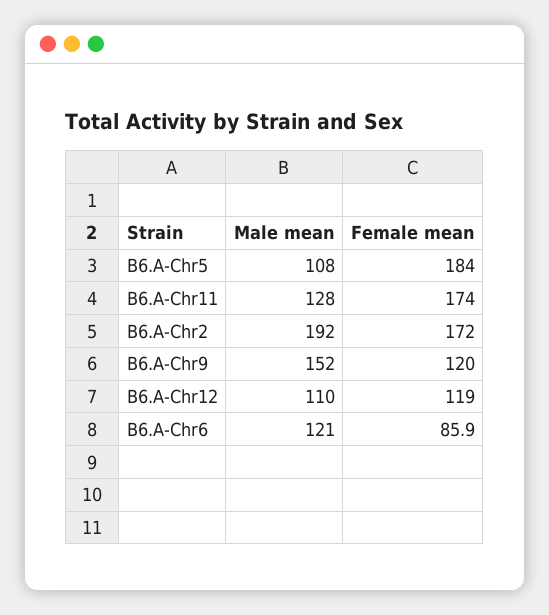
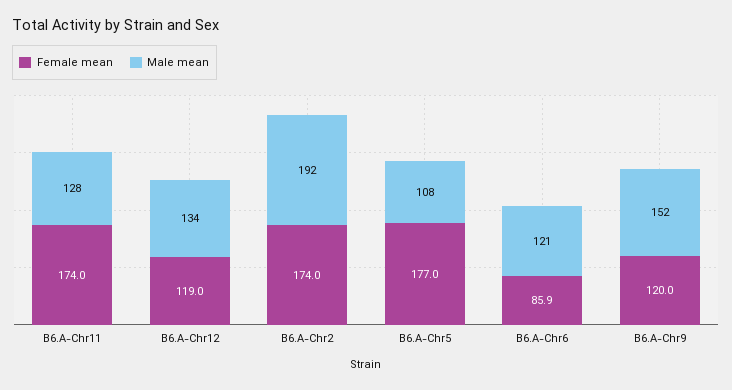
Female mean, B6.A-Chr5: 184 -> 177
Female mean, B6.A-Chr2: 172 -> 174
Male mean, B6.A-Chr12: 110 -> 134

